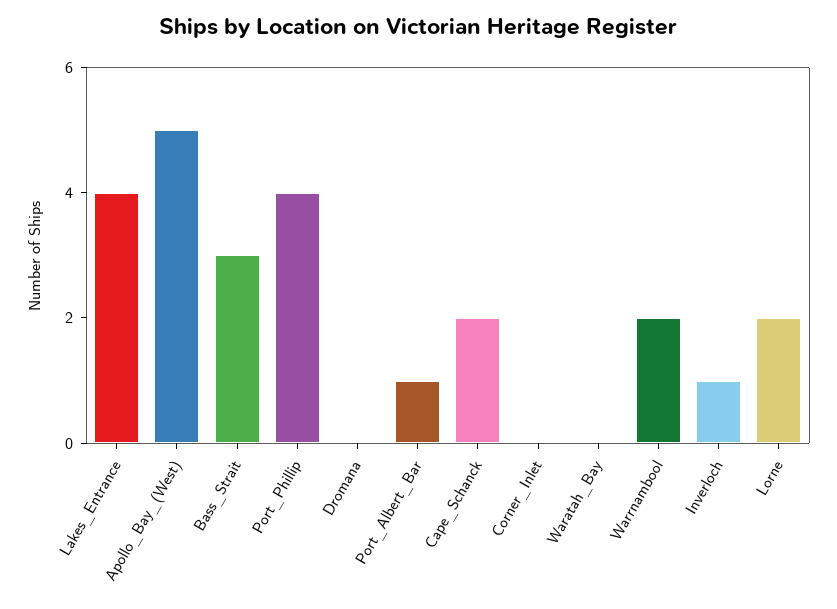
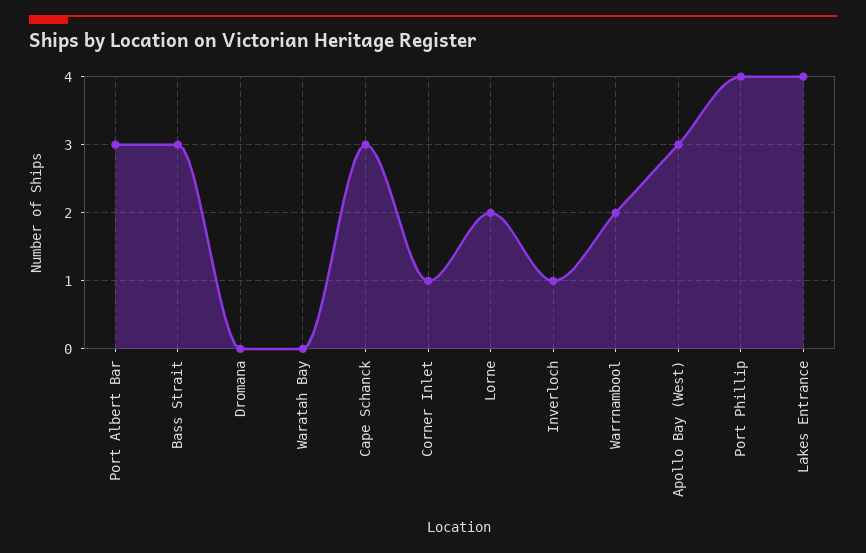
Apollo_Bay_(West): 5 -> 3
Port_Albert_Bar: 1 -> 3
Cape_Schanck: 2 -> 3
Corner_Inlet: 0 -> 1

